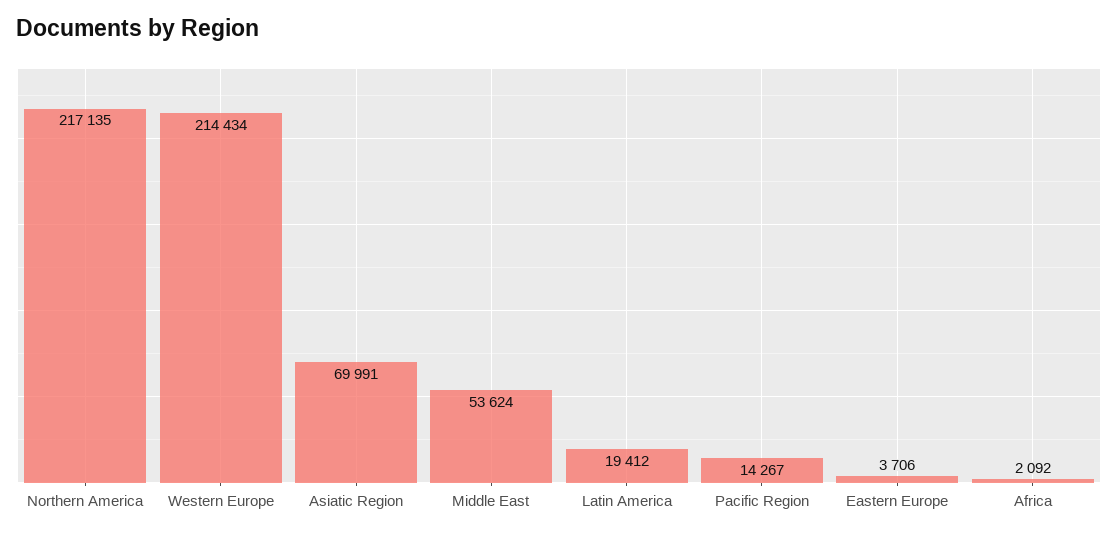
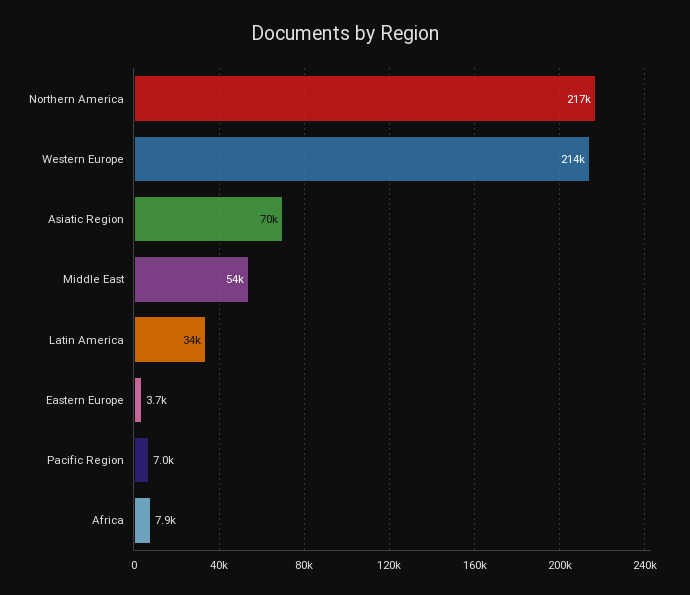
Latin America: 19412 -> 34000
Pacific Region: 14267 -> 7000
Africa: 2092 -> 7900

